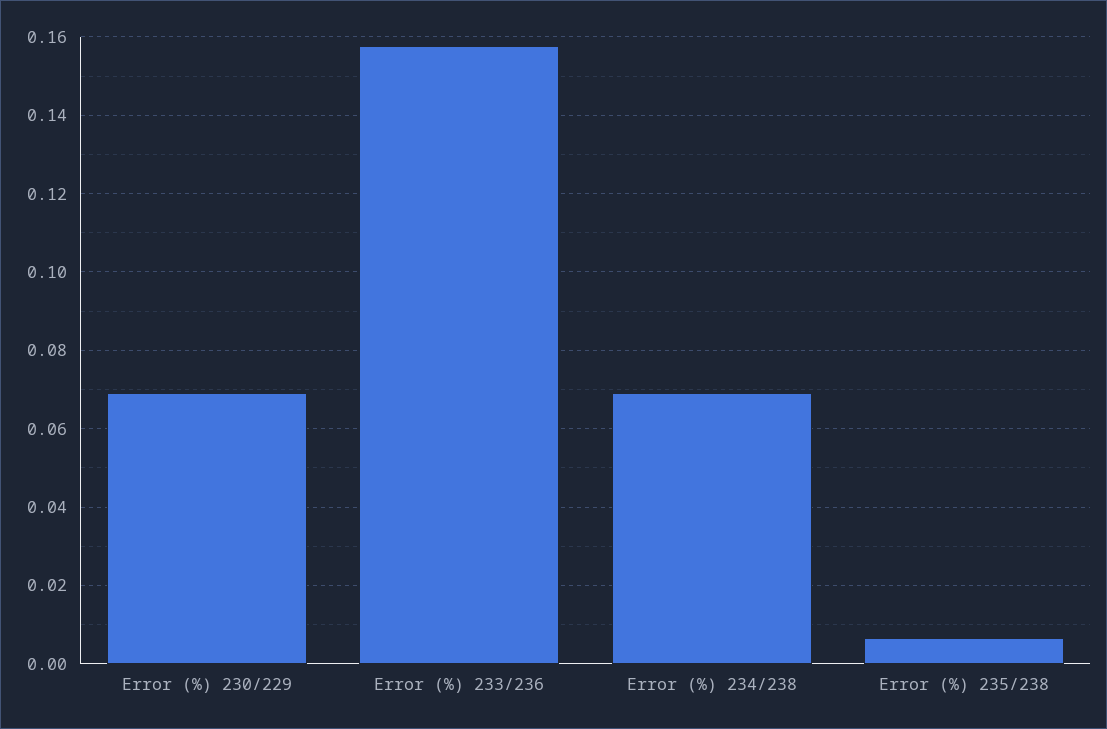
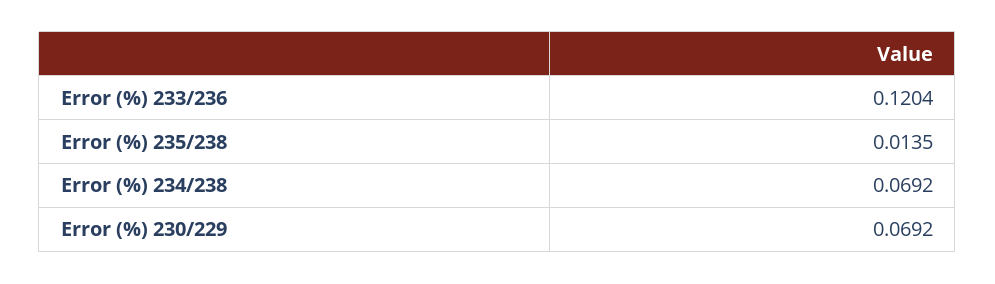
Error (%) 233/236: 0.158 -> 0.1204
Error (%) 235/238: 0.006 -> 0.0135

